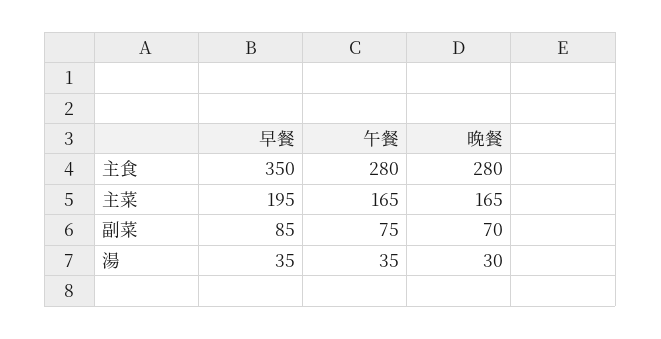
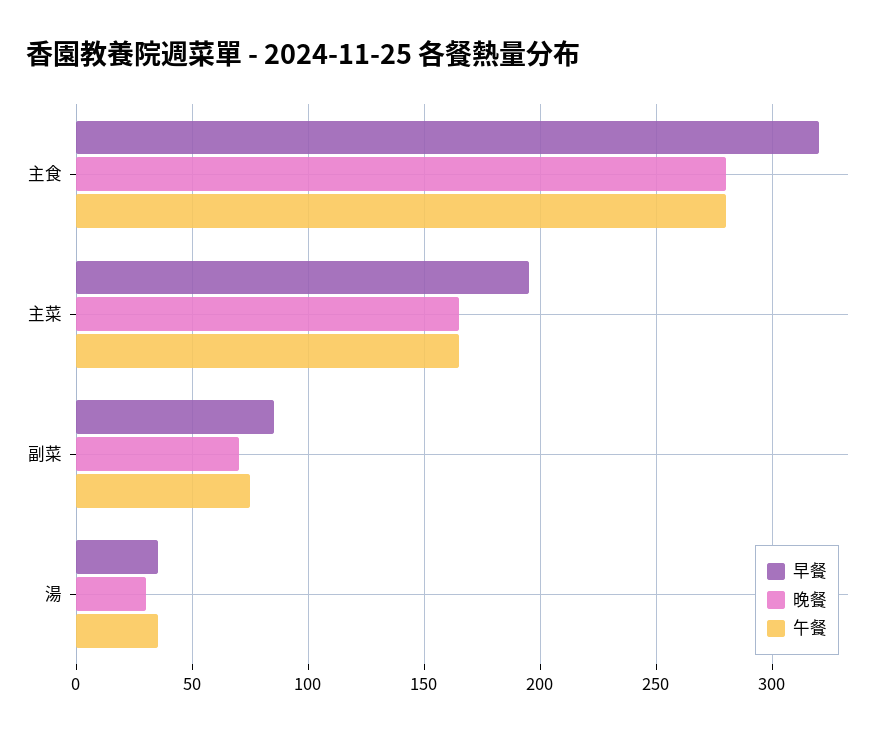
早餐, 主食: 350 -> 320

